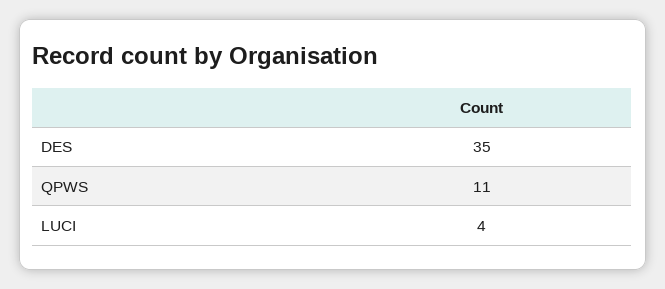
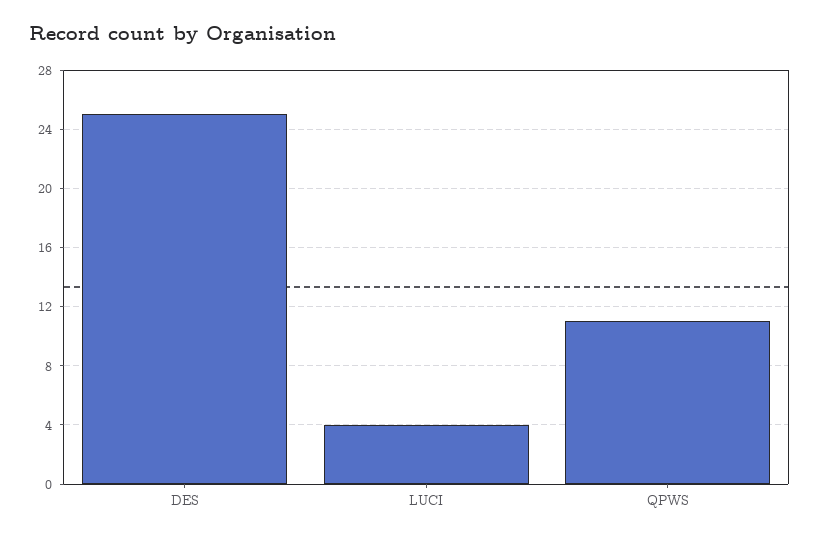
DES: 35 -> 25

